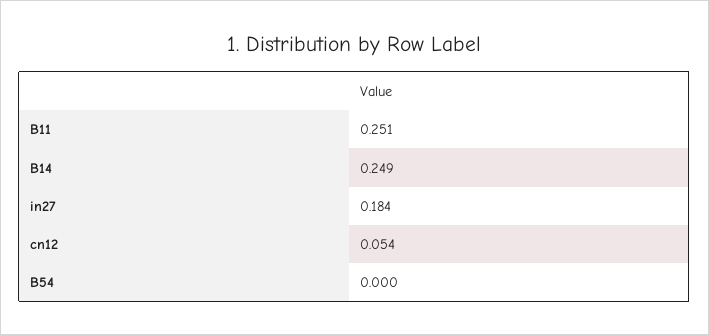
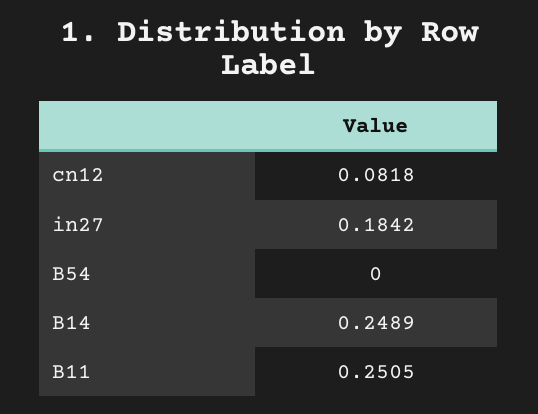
cn12: 0.054 -> 0.0818

